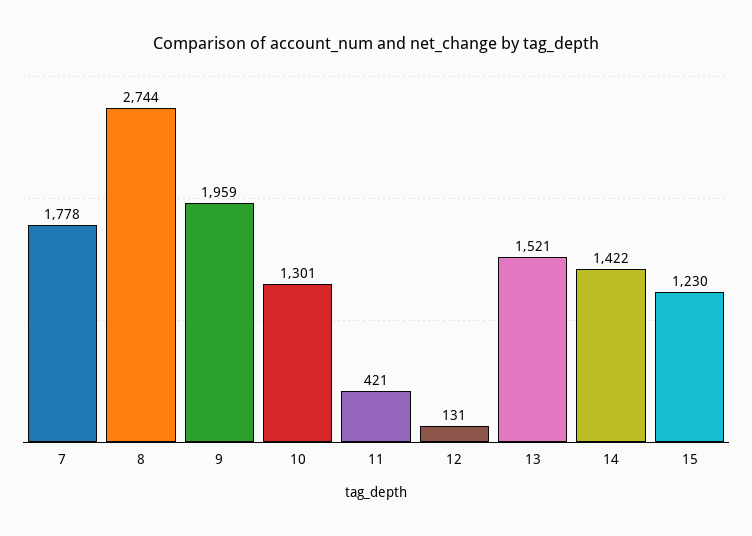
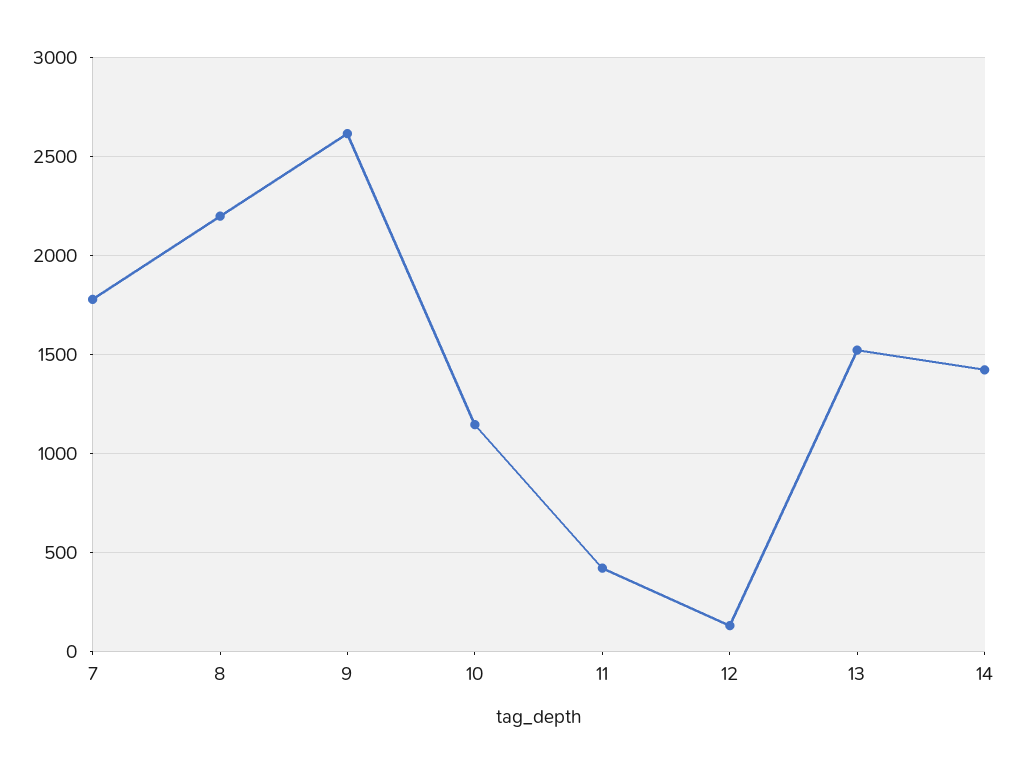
8: 2744 -> 2200
9: 1959 -> 2600
10: 1301 -> 1150
15: 1230 -> none

